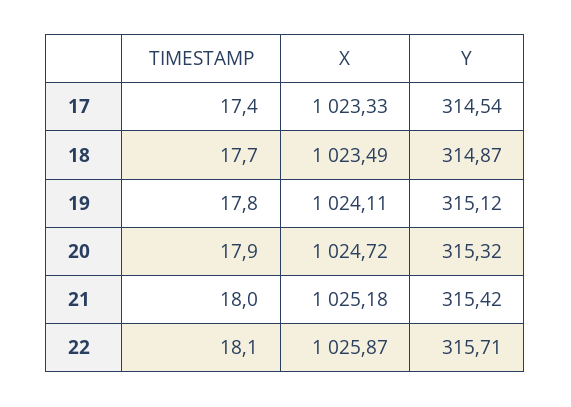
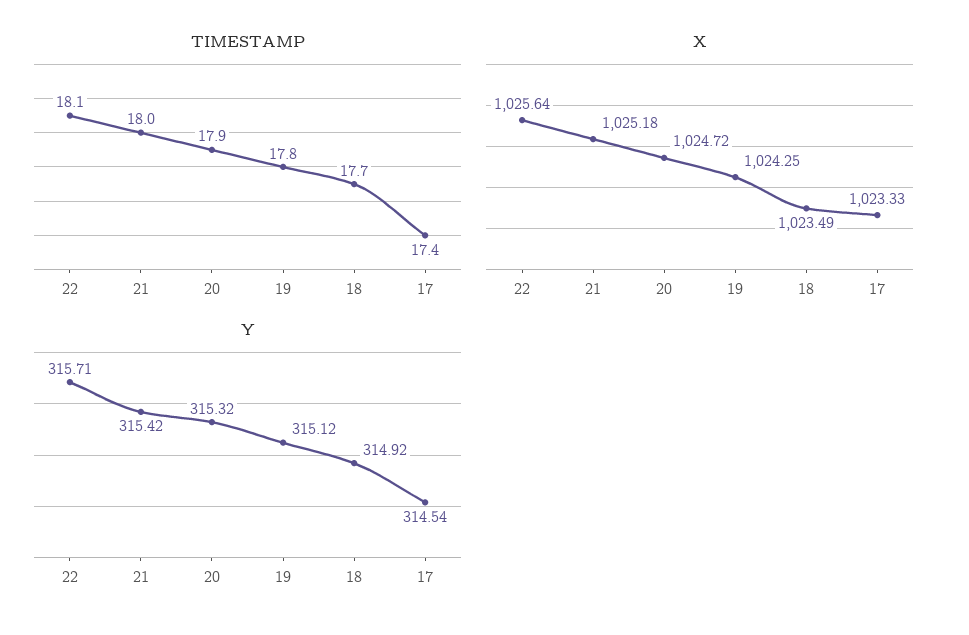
Y, 18: 314.87 -> 314.92
X, 19: 1024.11 -> 1024.25
X, 22: 1025.87 -> 1025.64

